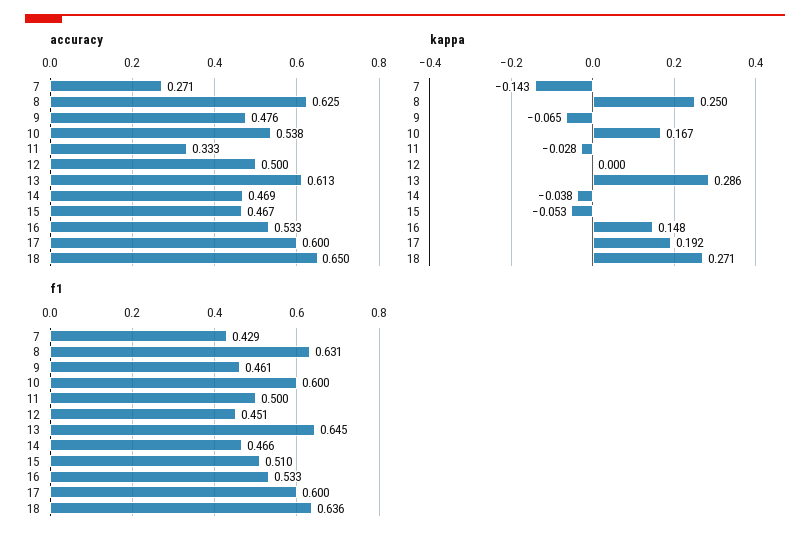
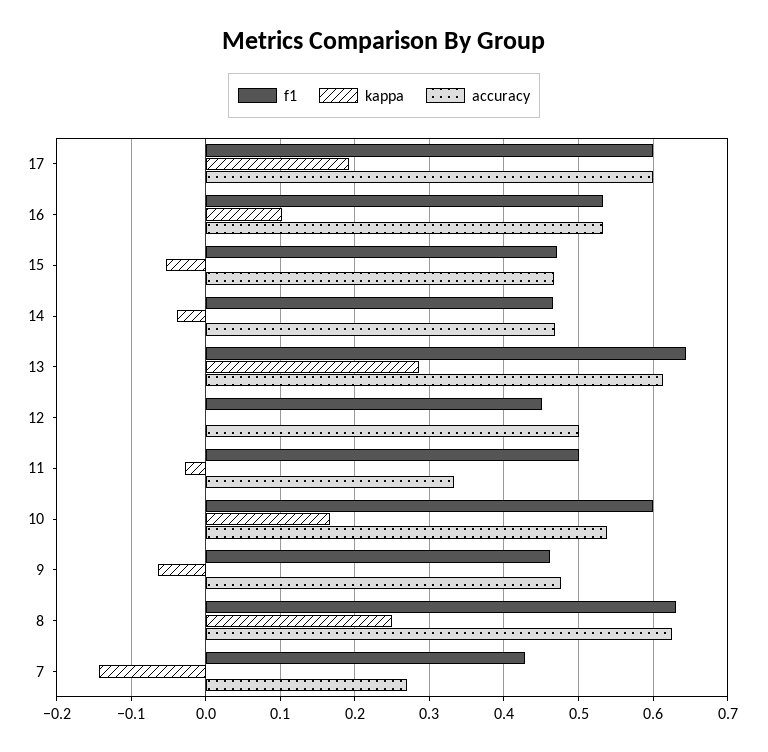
accuracy, 18: 0.65 -> none
kappa, 16: 0.148 -> 0.1
kappa, 18: 0.271 -> none
f1, 15: 0.51 -> 0.47
f1, 18: 0.636 -> none

